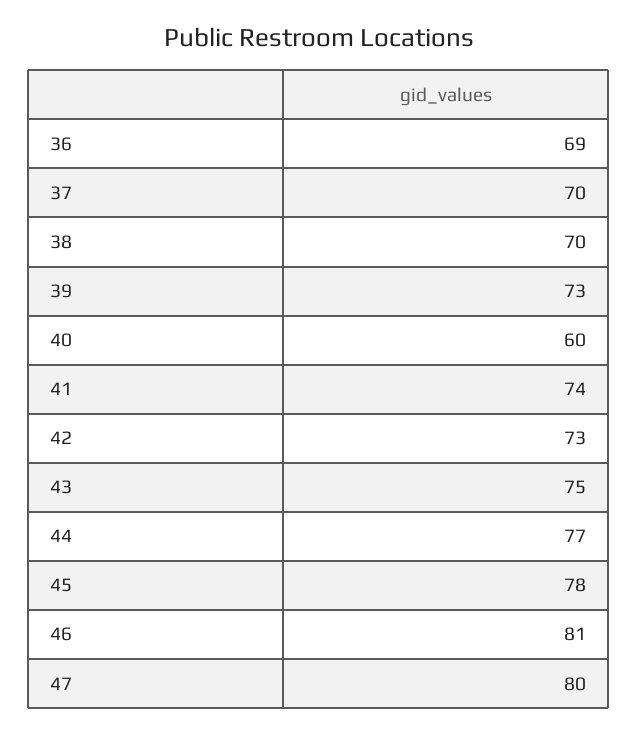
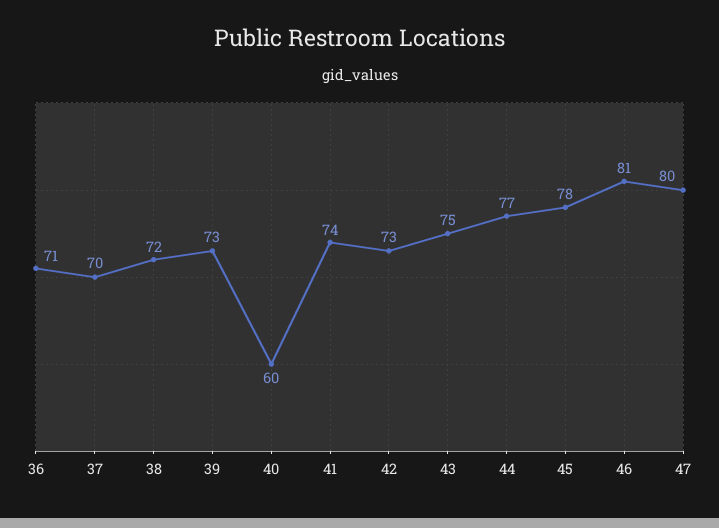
36: 69 -> 71
38: 70 -> 72

